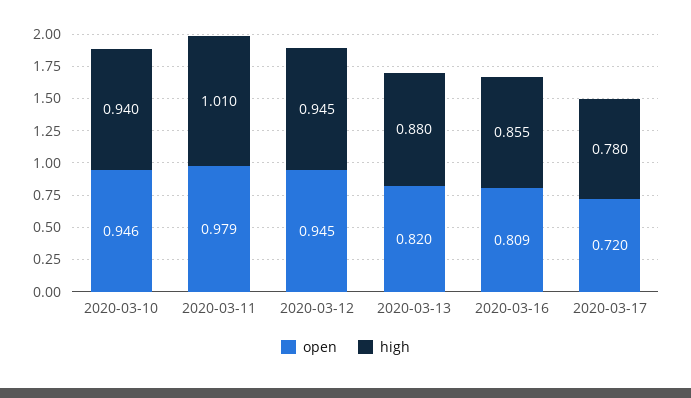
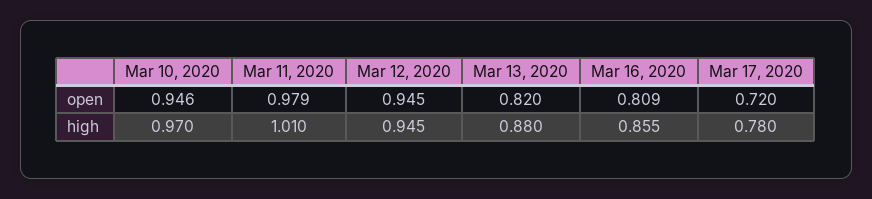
high, 2020-03-10: 0.94 -> 0.97

